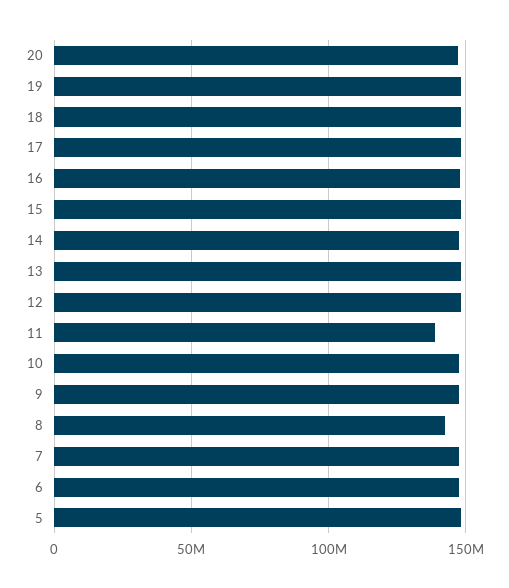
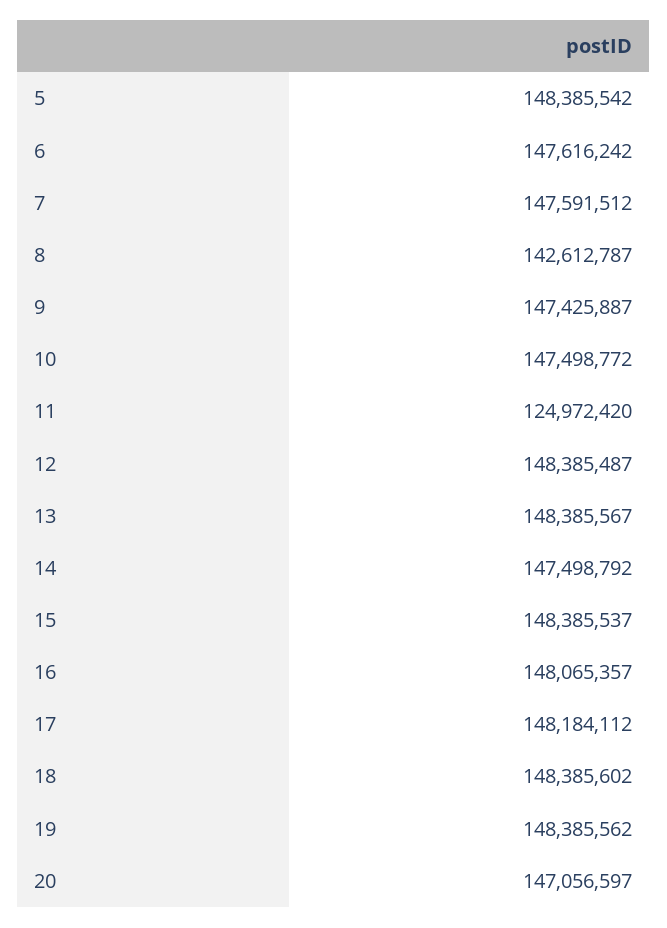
11: 140000000 -> 124972420

